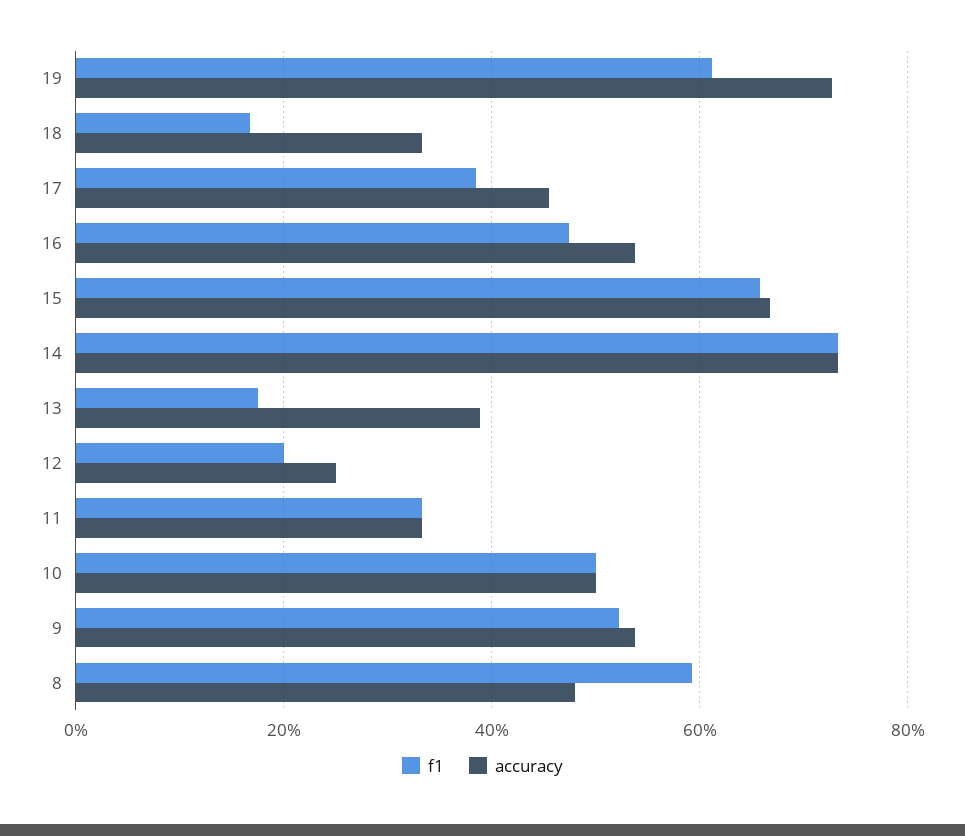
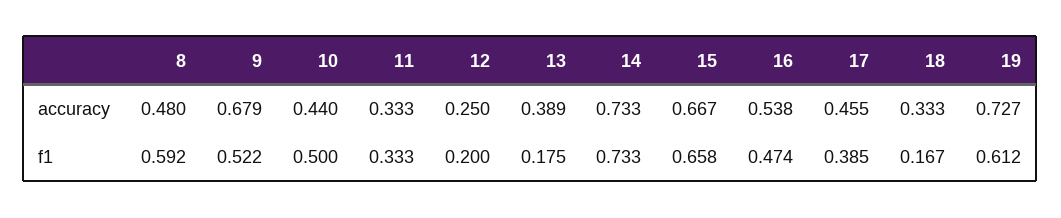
accuracy, 10: 0.5 -> 0.44
accuracy, 9: 0.54 -> 0.679

